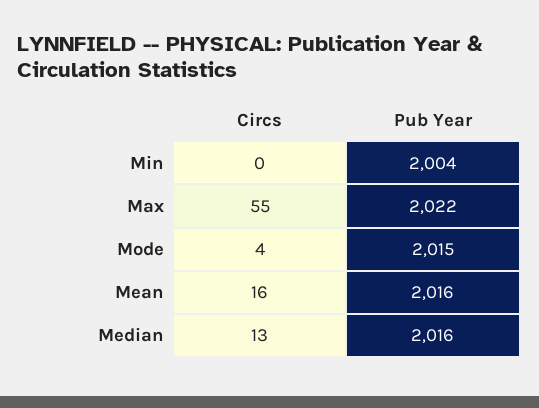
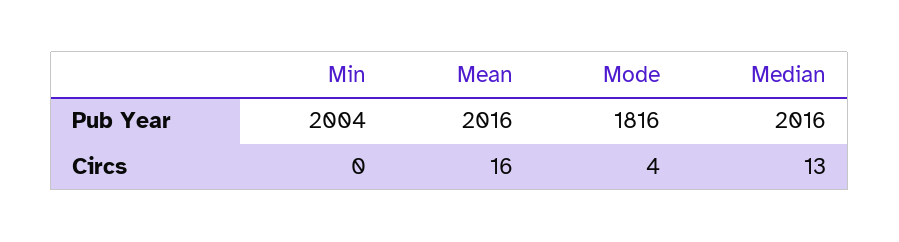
Circs, Max: 55 -> none
Pub Year, Max: 2022 -> none
Pub Year, Mode: 2015 -> 1816

